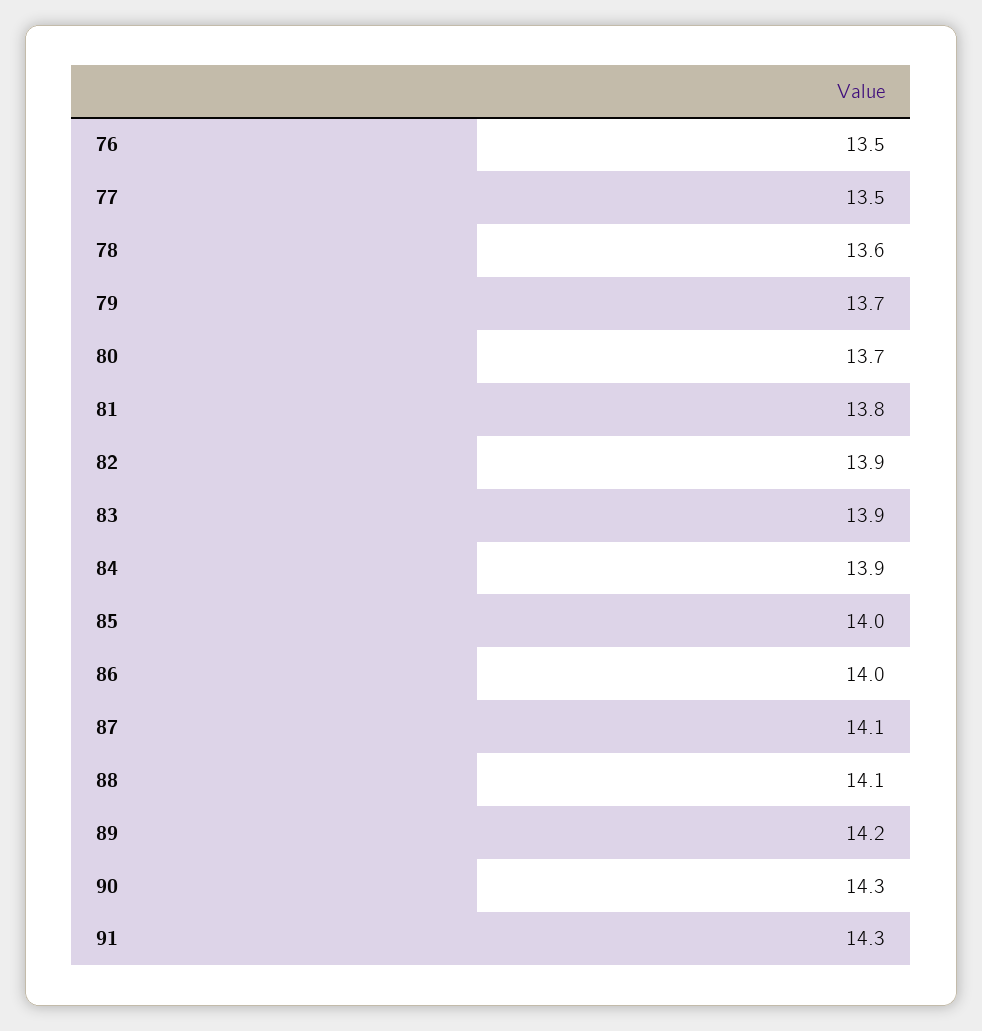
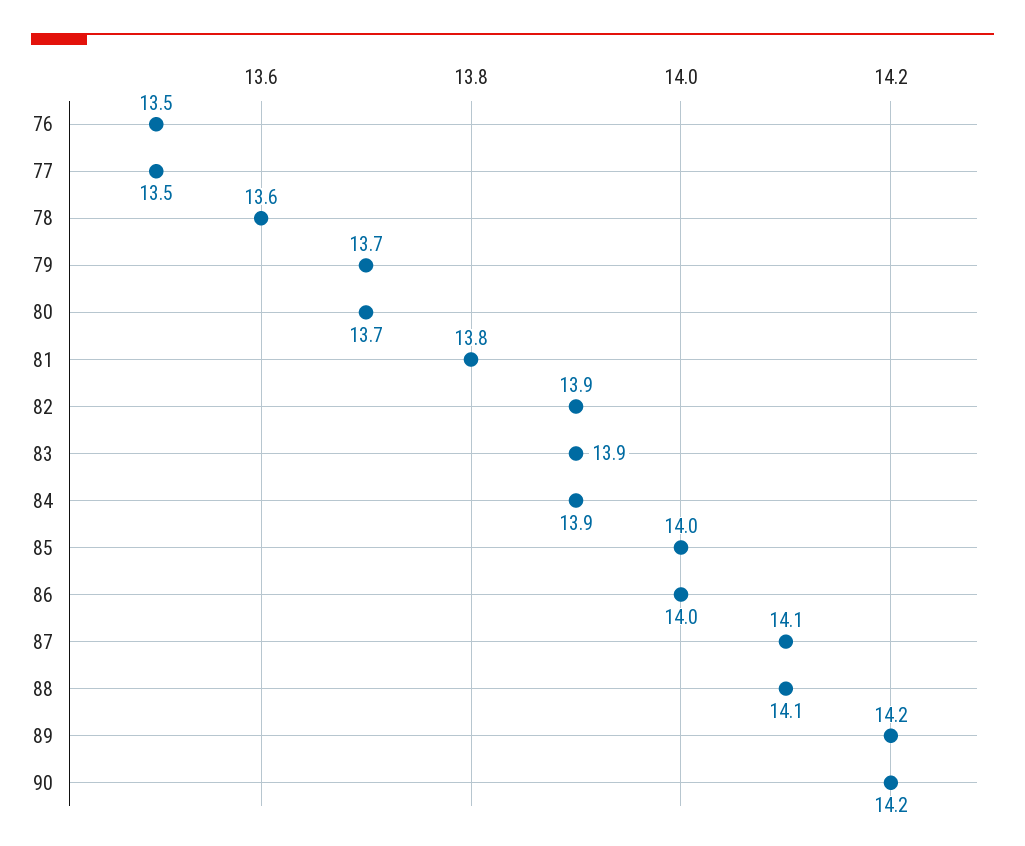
90: 14.3 -> 14.2
91: 14.3 -> none

